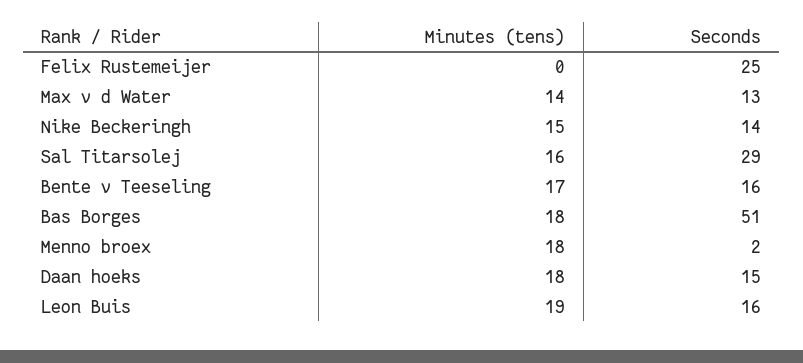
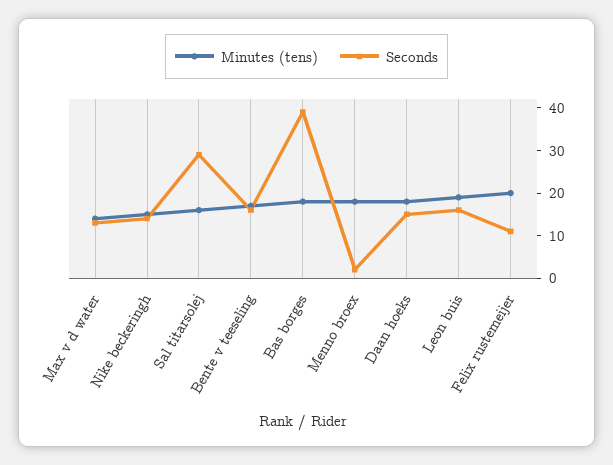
Minutes (tens), Felix Rustemeijer: 0 -> 20
Seconds, Felix Rustemeijer: 25 -> 10
Seconds, Bas Borges: 51 -> 40

